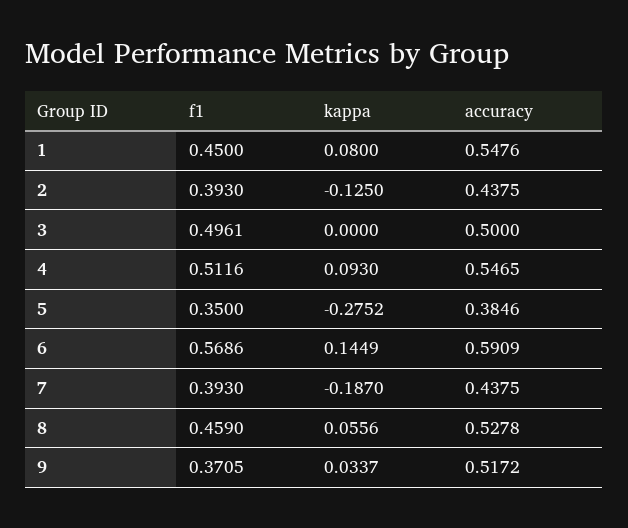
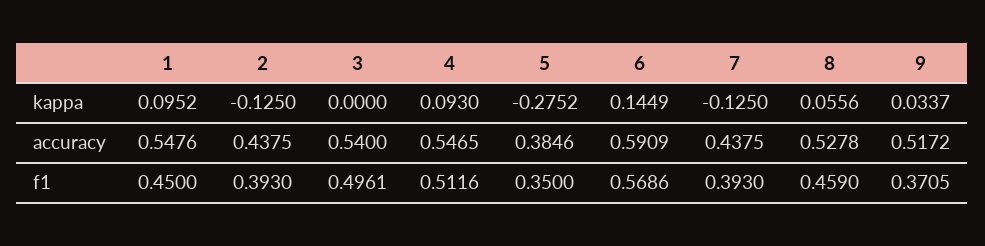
kappa, 1: 0.08 -> 0.0952
accuracy, 3: 0.5 -> 0.54
kappa, 7: -0.187 -> -0.125

